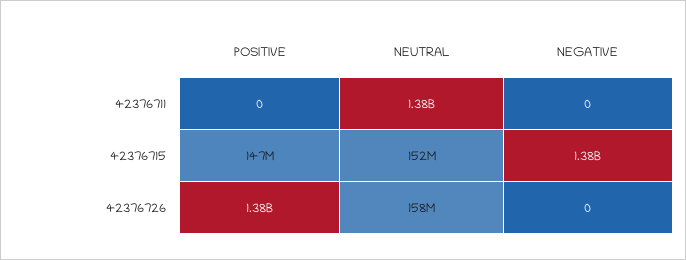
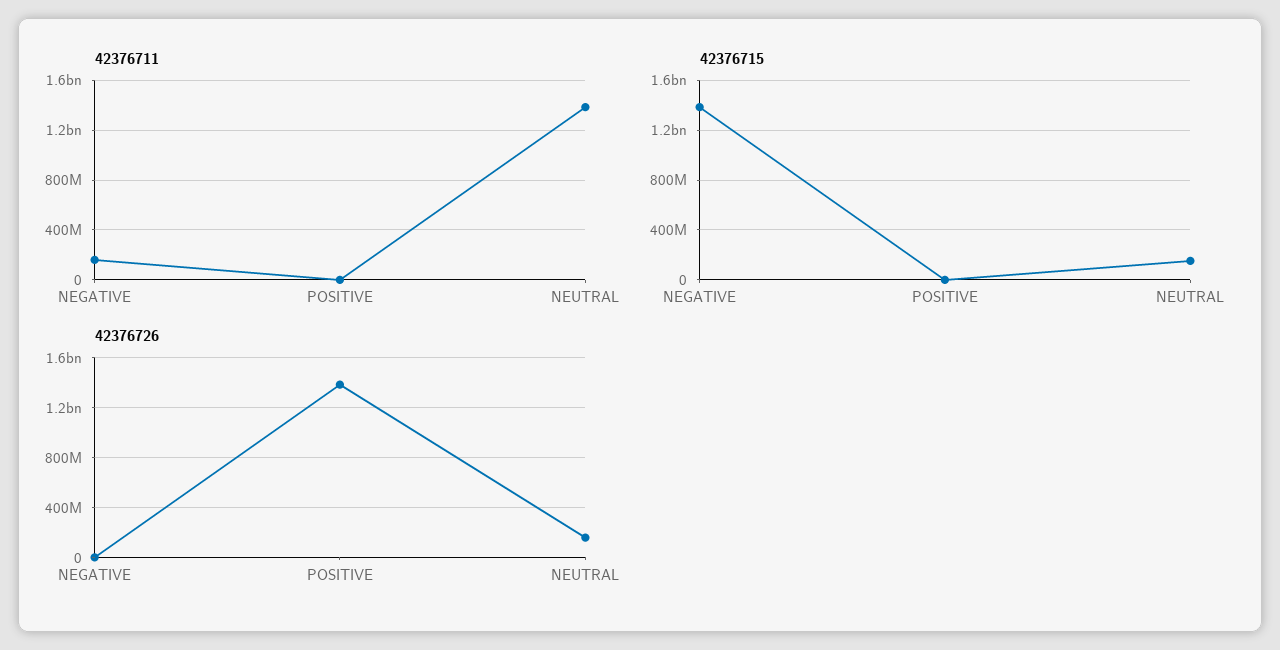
42376711, NEGATIVE: 0 -> 150000000
42376715, POSITIVE: 147000000 -> 0

